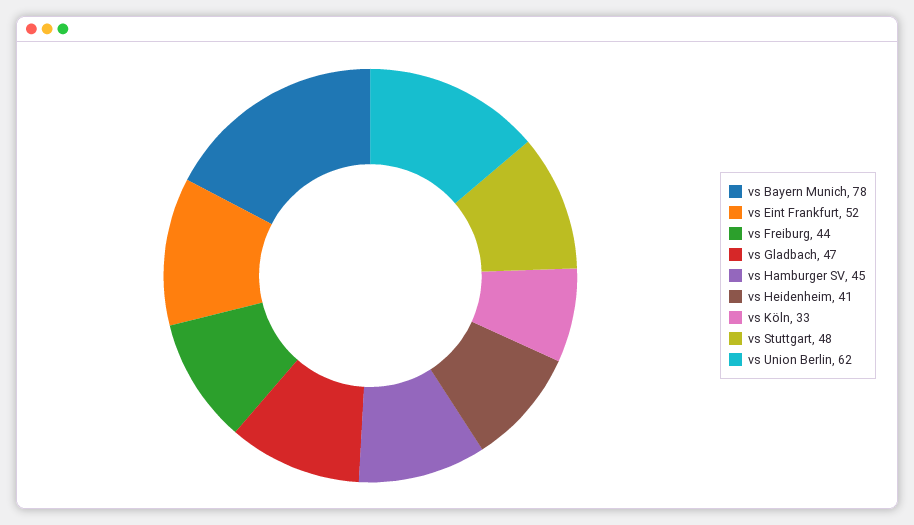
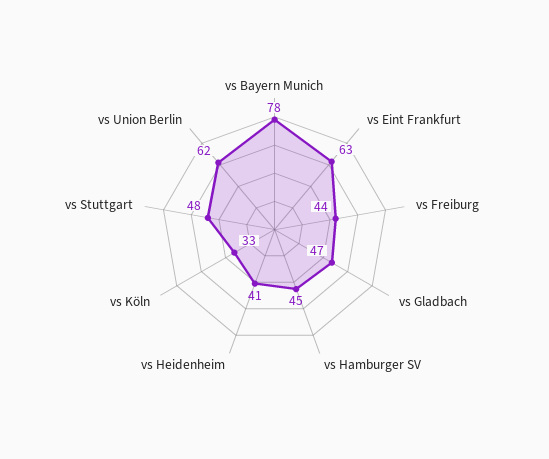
vs Eint Frankfurt: 52 -> 63

